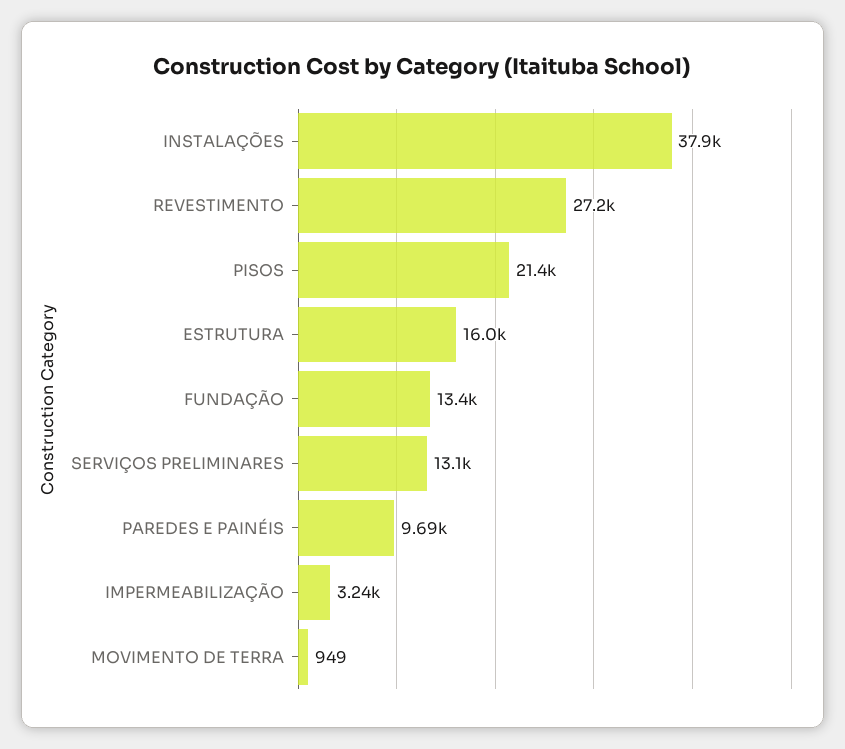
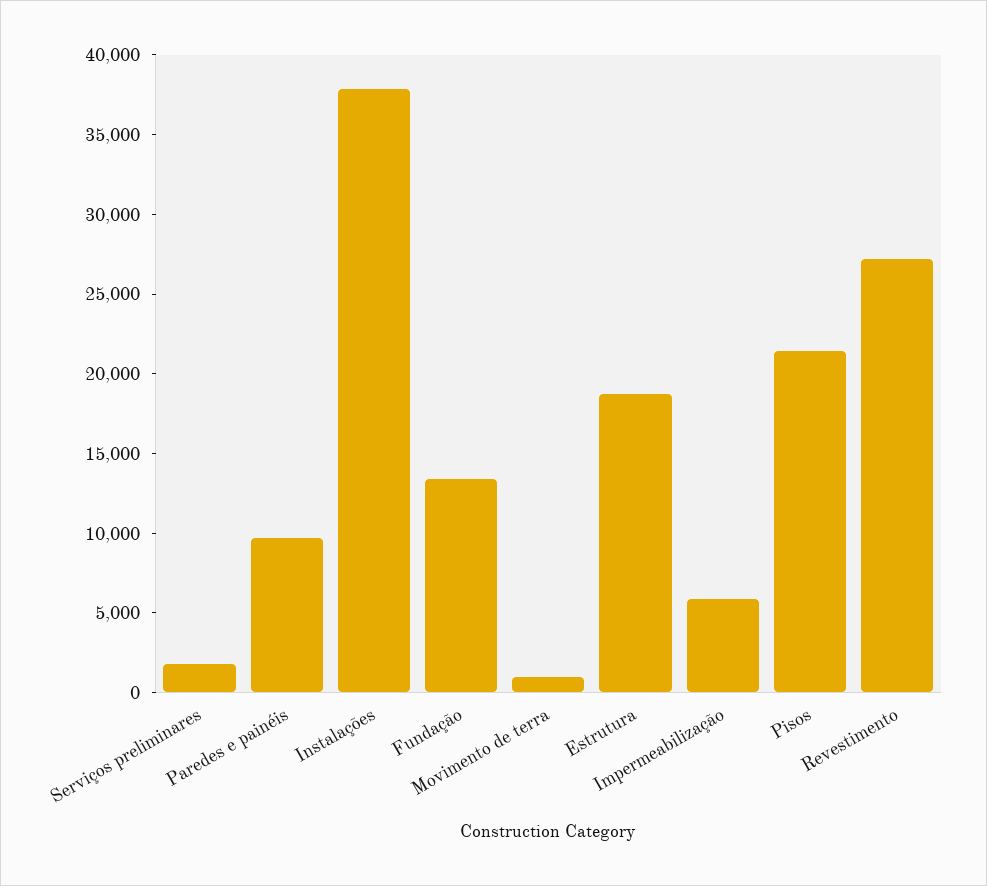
ESTRUTURA: 16000 -> 19000
SERVIÇOS PRELIMINARES: 13100 -> 2000
IMPERMEABILIZAÇÃO: 3240 -> 6000

